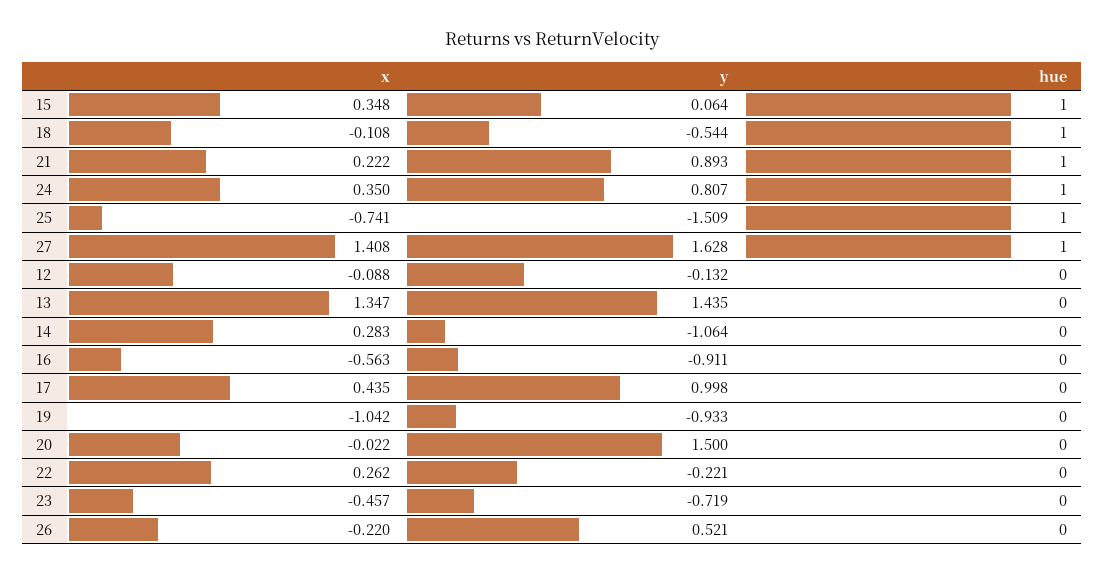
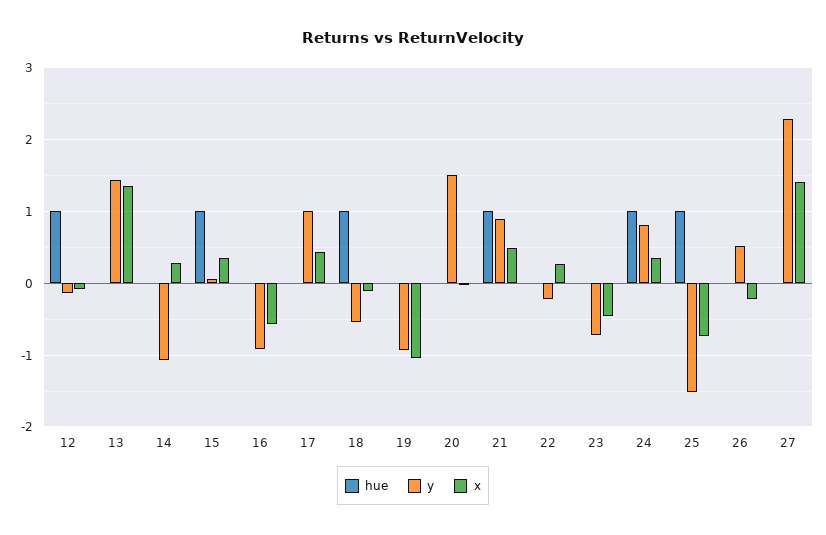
x, 21: 0.222 -> 0.5
y, 27: 1.628 -> 2.3
hue, 27: 1 -> 0
hue, 12: 0 -> 1

